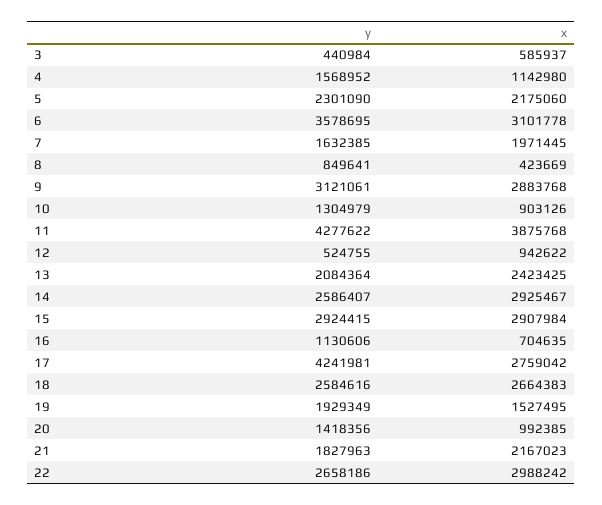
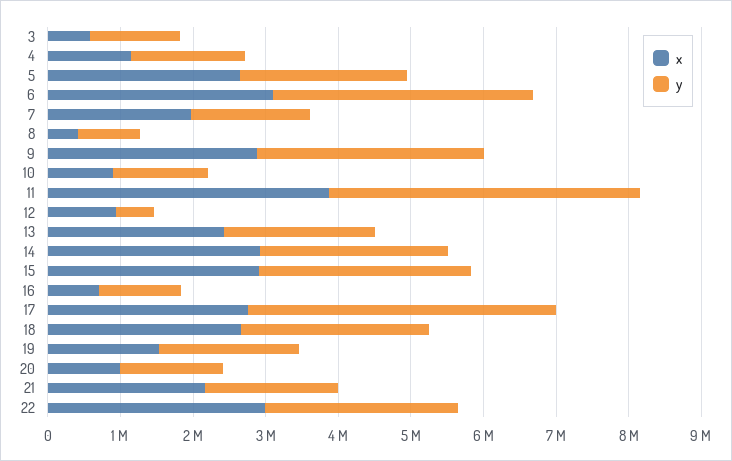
y, 3: 440984 -> 1200000
x, 5: 2175060 -> 2600000

